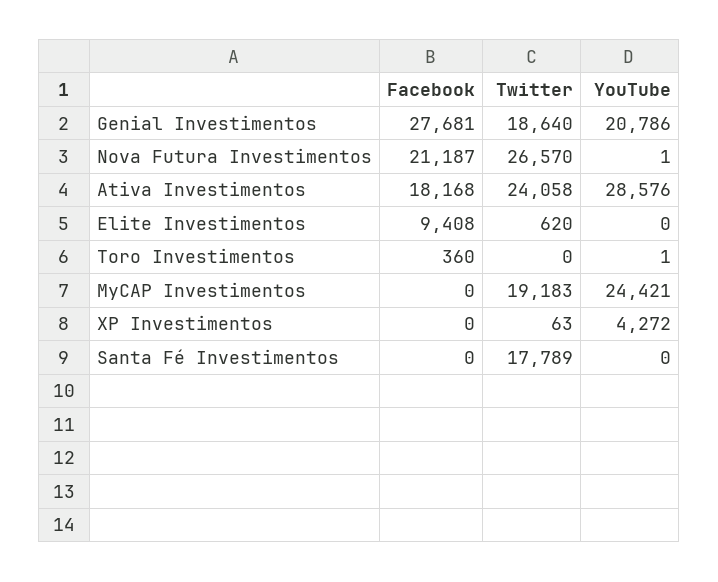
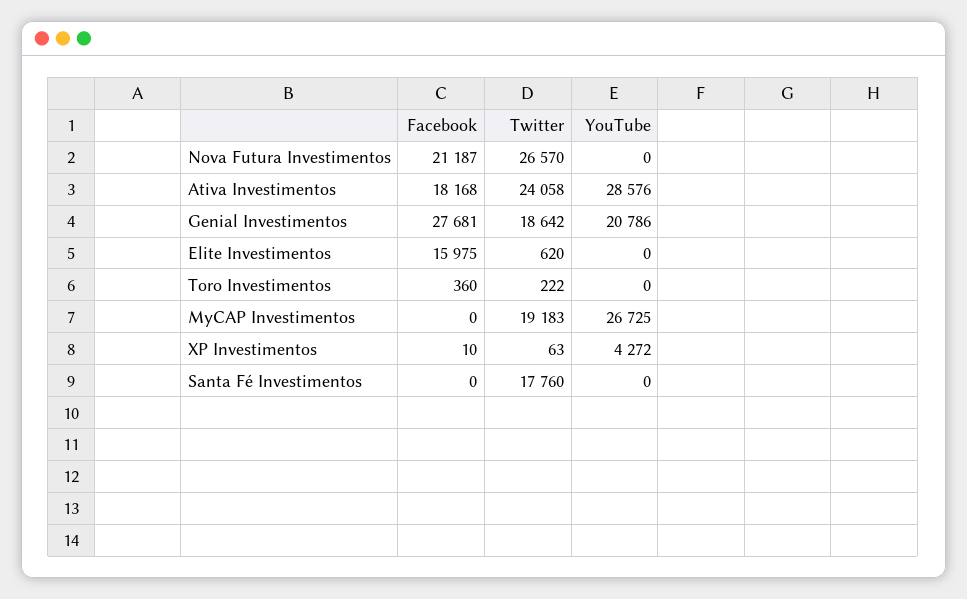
Twitter, Genial Investimentos: 18640 -> 18642
YouTube, Nova Futura Investimentos: 1 -> 0
Facebook, Elite Investimentos: 9408 -> 15975
Twitter, Toro Investimentos: 0 -> 222
YouTube, Toro Investimentos: 1 -> 0
YouTube, MyCAP Investimentos: 24421 -> 26725
Facebook, XP Investimentos: 0 -> 10
Twitter, Santa Fé Investimentos: 17789 -> 17760

